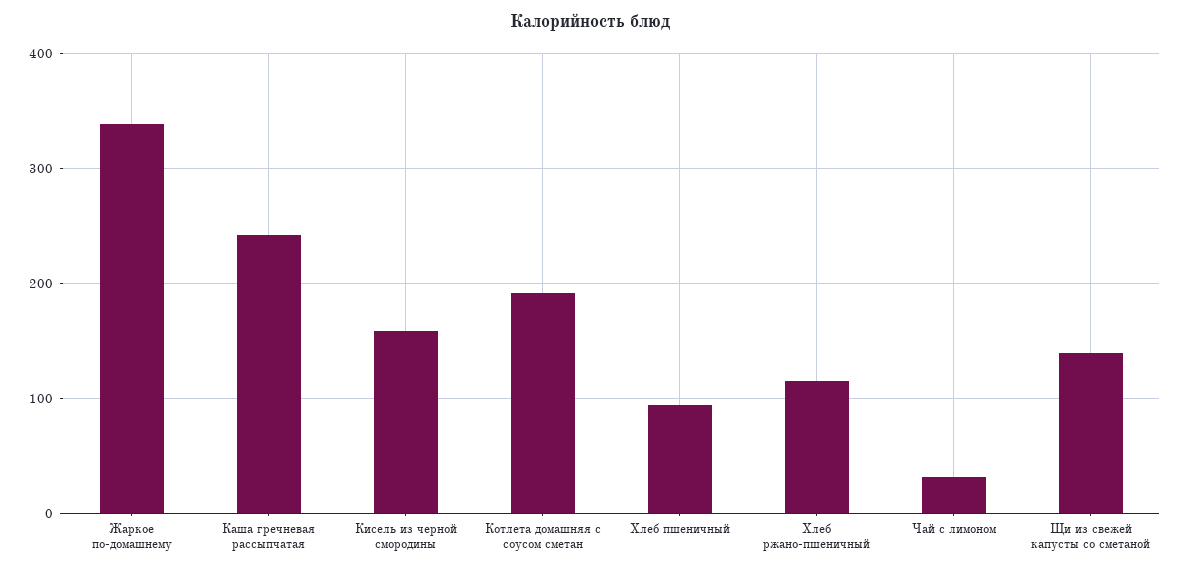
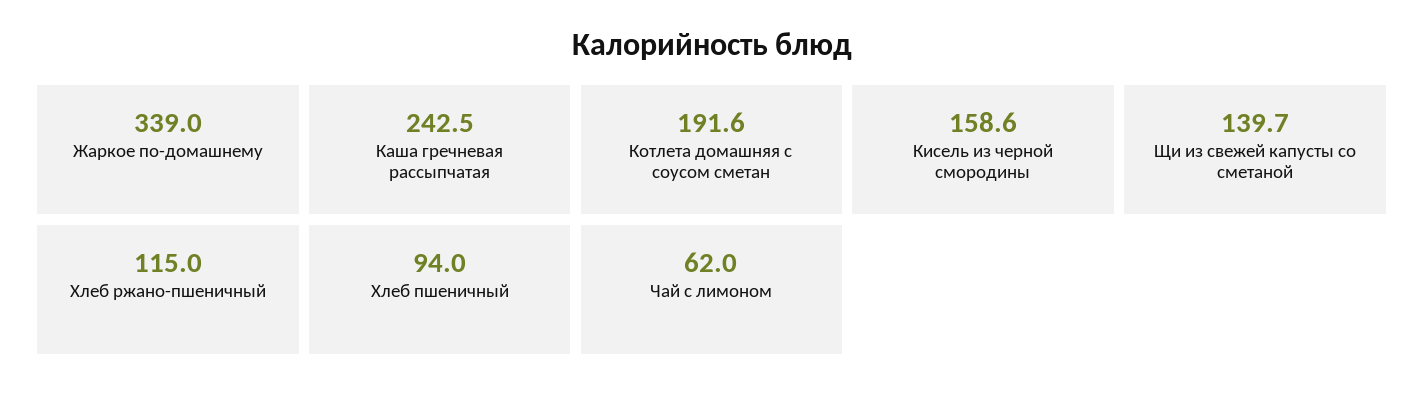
Чай с лимоном: 30 -> 62

